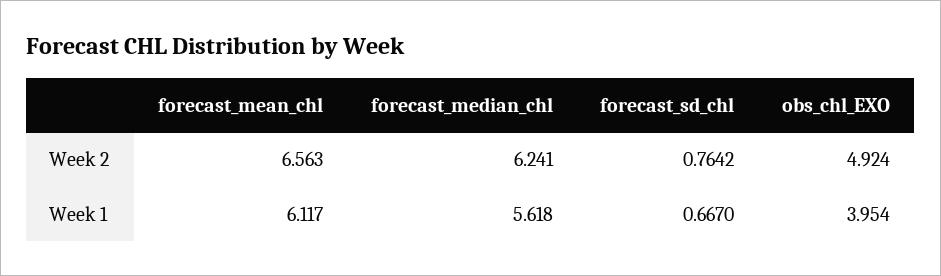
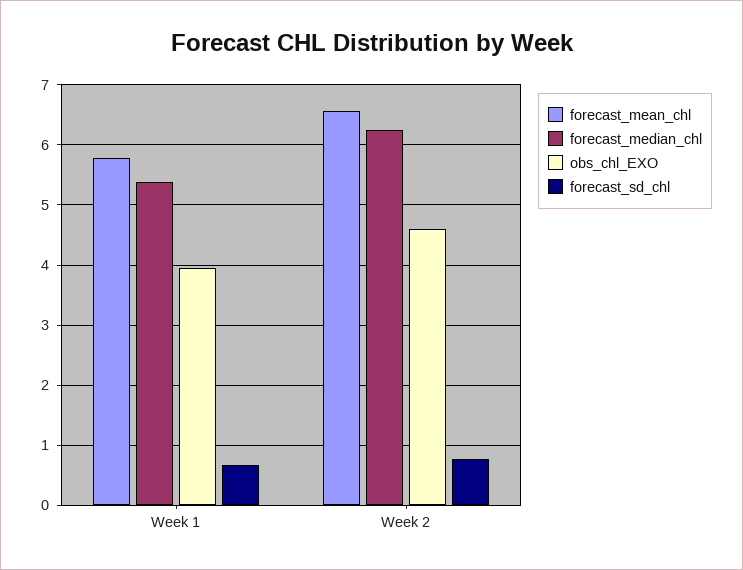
obs_chl_EXO, Week 2: 4.924 -> 4.6
forecast_mean_chl, Week 1: 6.117 -> 5.8
forecast_median_chl, Week 1: 5.618 -> 5.4

